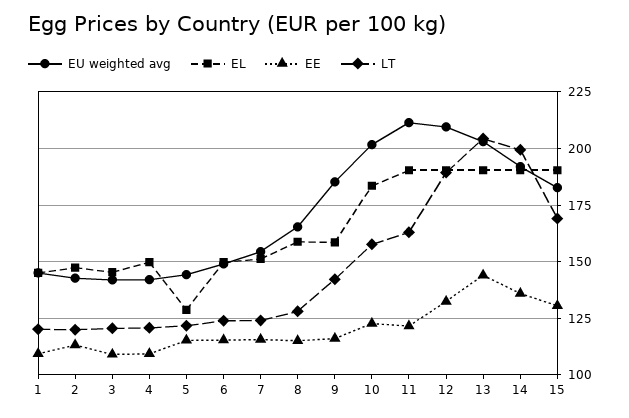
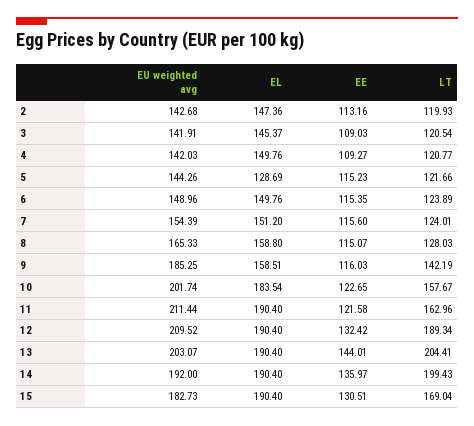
EU weighted avg, 1: 145 -> none
EL, 1: 145 -> none
EE, 1: 110 -> none
LT, 1: 120 -> none

